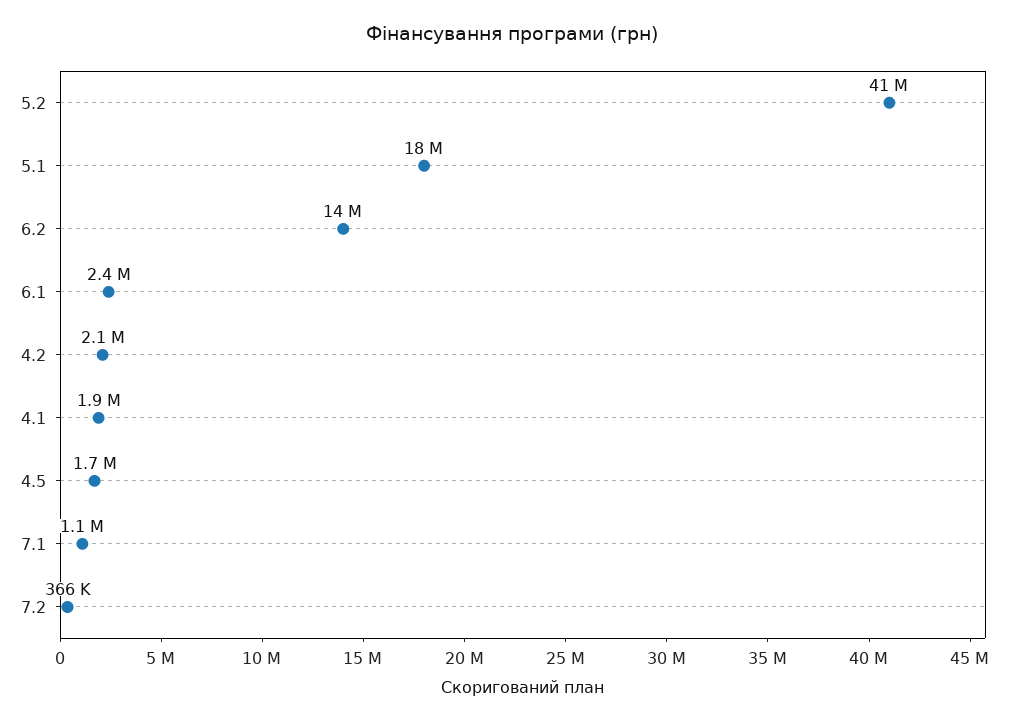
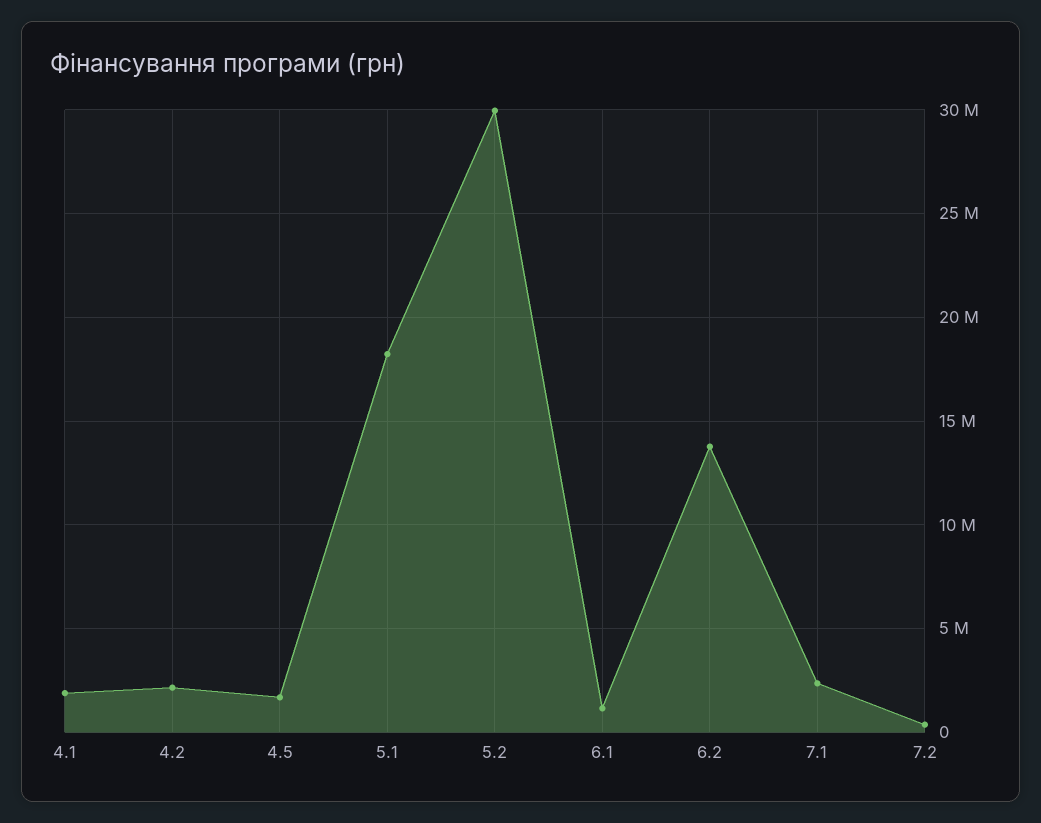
5.2: 41000000 -> 30000000
6.1: 2400000 -> 1000000
7.1: 1100000 -> 2500000

